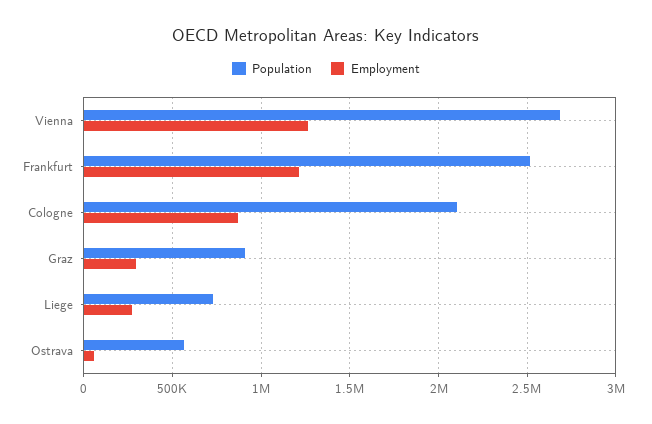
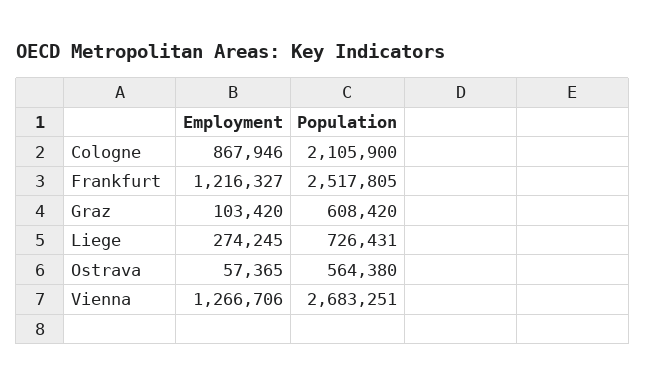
Population, Graz: 900000 -> 608420
Employment, Graz: 300000 -> 103420

